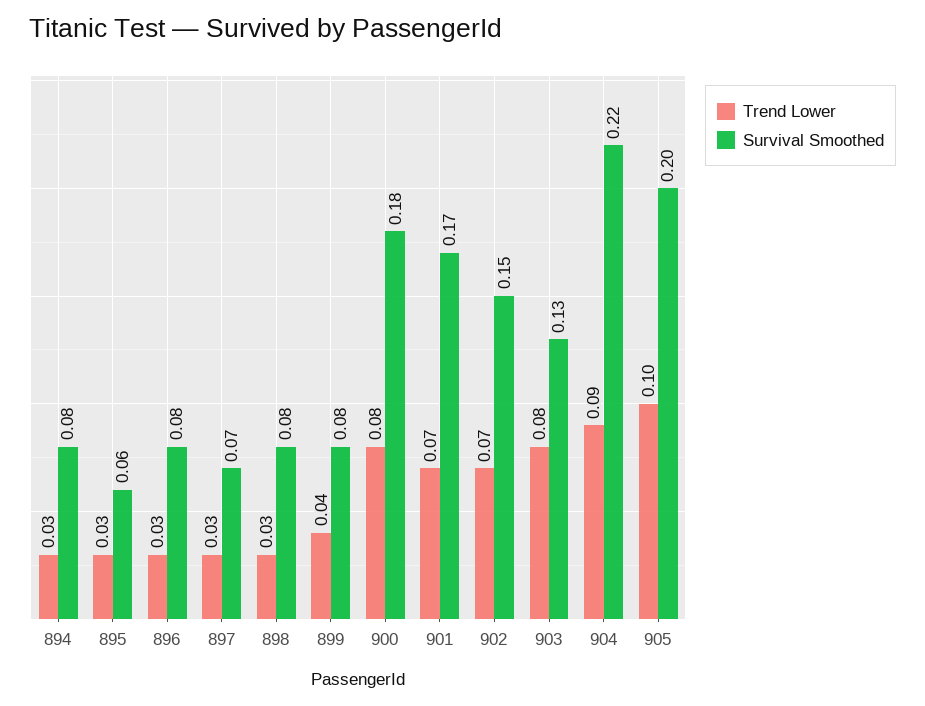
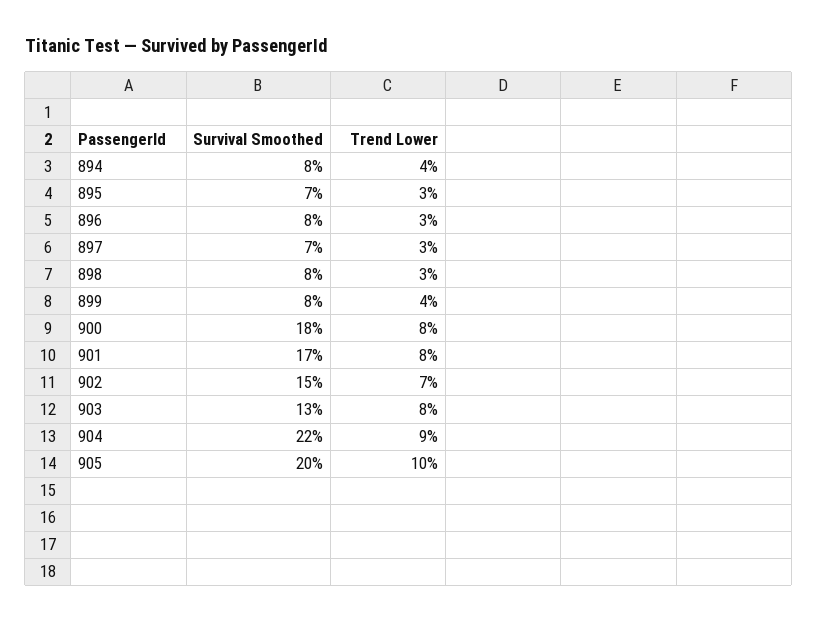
Trend Lower, 894: 0.03 -> 0.04
Survival Smoothed, 895: 0.06 -> 0.07
Trend Lower, 901: 0.07 -> 0.08

